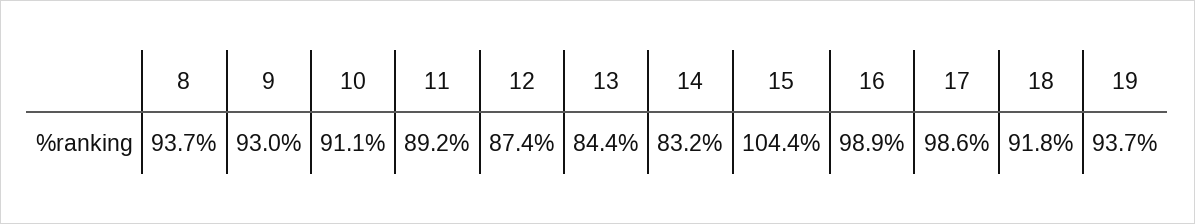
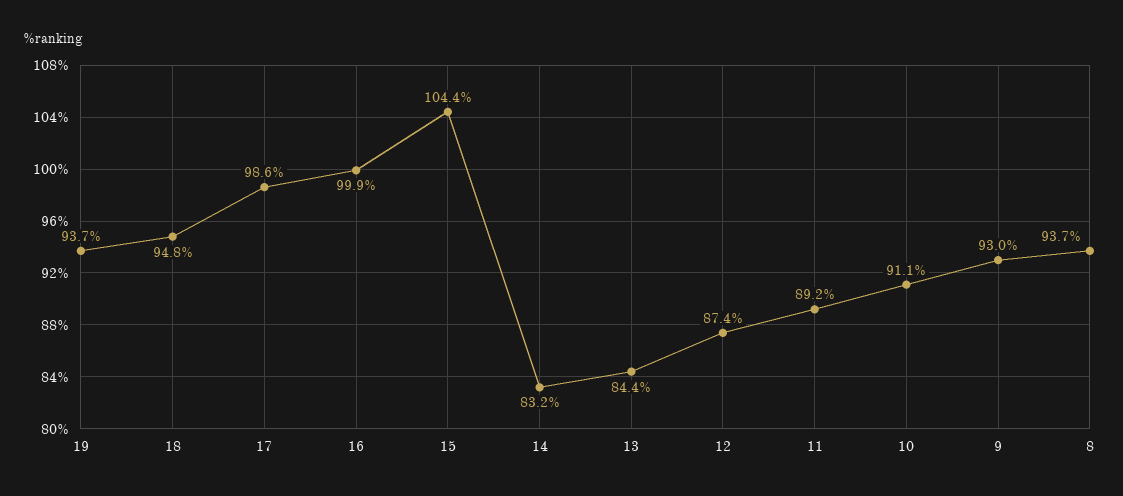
16: 98.9 -> 99.9
18: 91.8 -> 94.8

